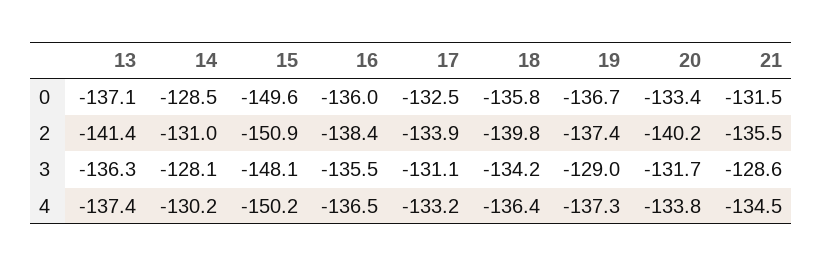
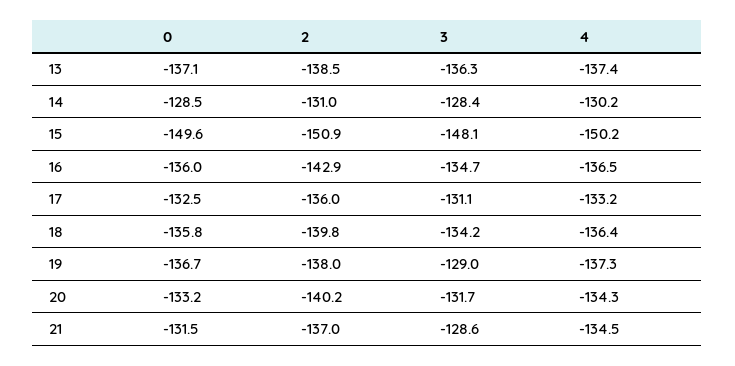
20, 0: -133.4 -> -133.2
13, 2: -141.4 -> -138.5
16, 2: -138.4 -> -142.9
17, 2: -133.9 -> -136
19, 2: -137.4 -> -138
21, 2: -135.5 -> -137
14, 3: -128.1 -> -128.4
16, 3: -135.5 -> -134.7
20, 4: -133.8 -> -134.3

